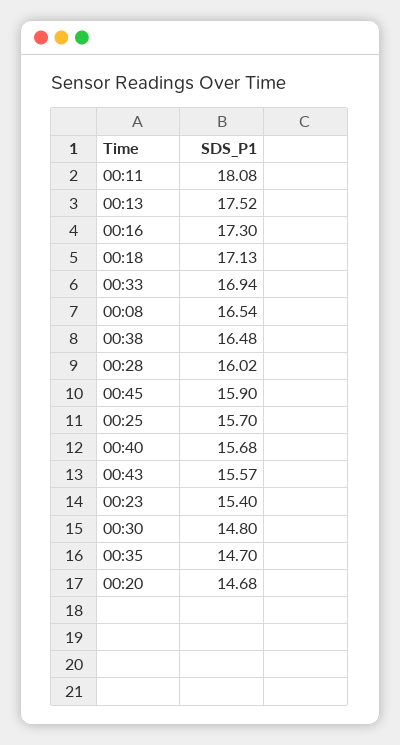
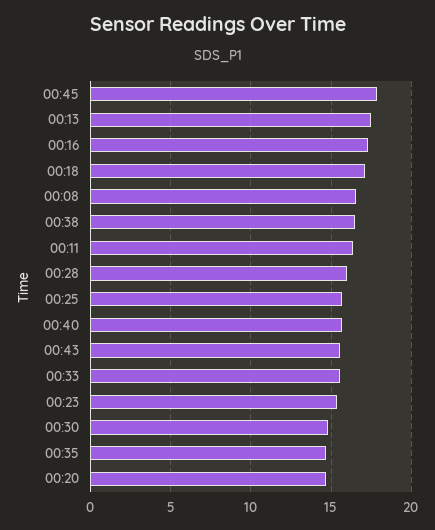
00:11: 18.08 -> 16.5
00:33: 16.94 -> 15.5
00:45: 15.9 -> 18

